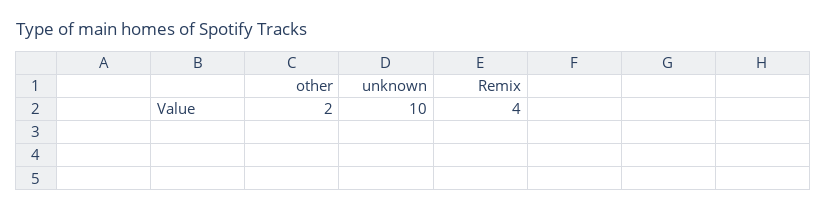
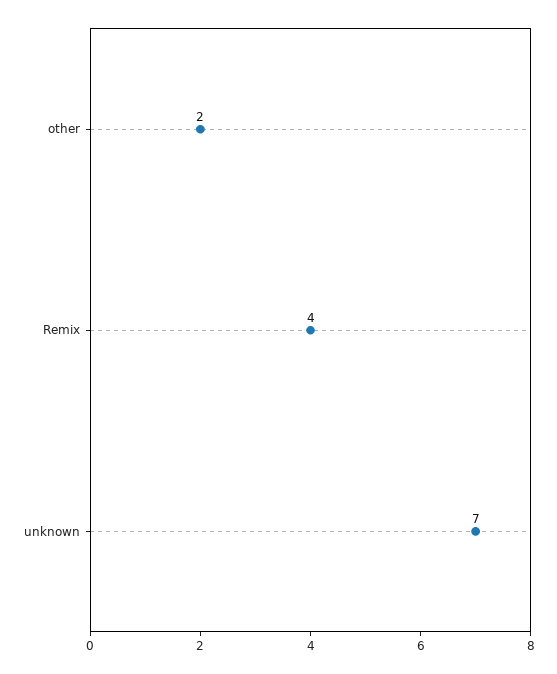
unknown: 10 -> 7

